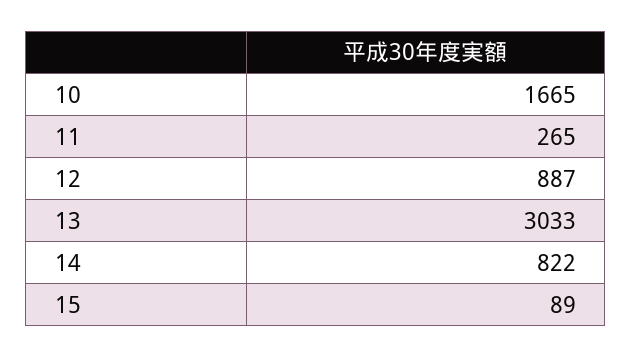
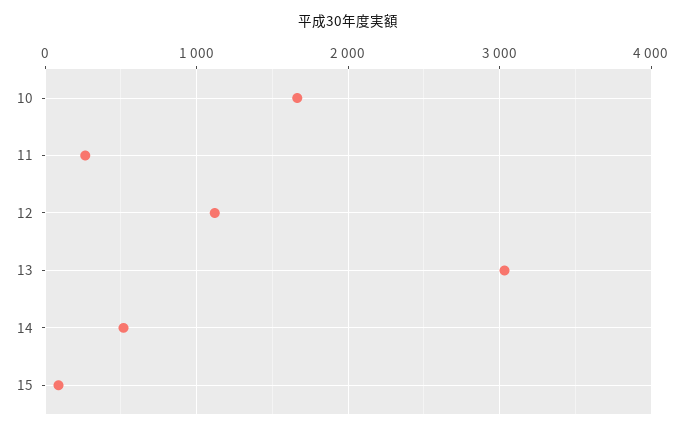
12: 887 -> 1100
14: 822 -> 500

